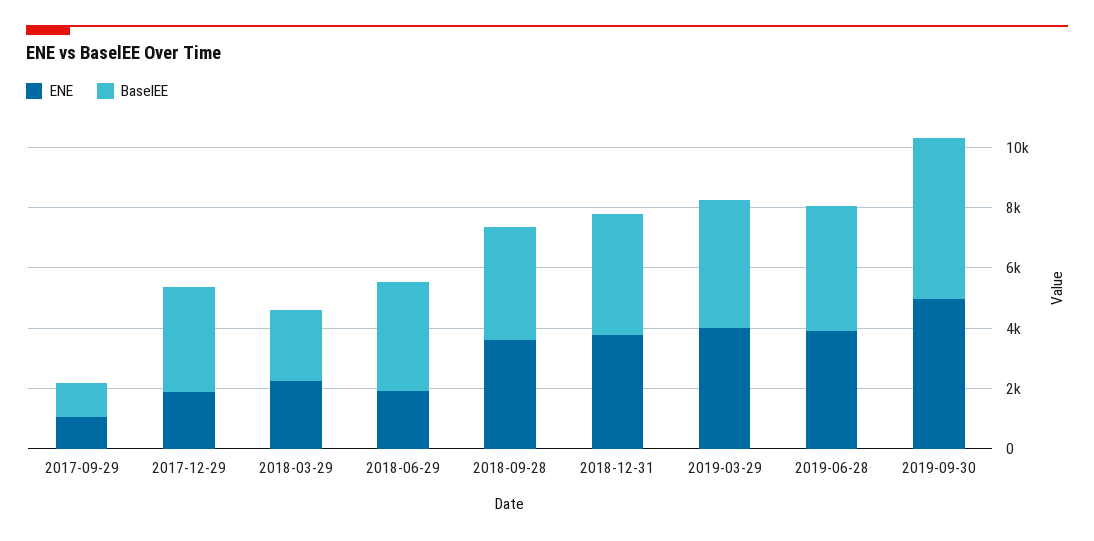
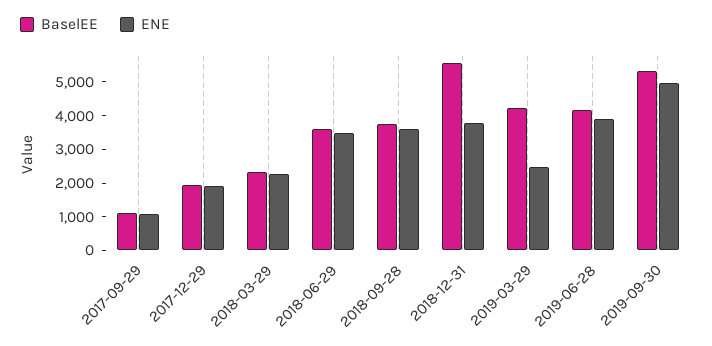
BaselEE, 2017-12-29: 3500 -> 2000
ENE, 2018-06-29: 2000 -> 3500
BaselEE, 2018-12-31: 4000 -> 5500
ENE, 2019-03-29: 4000 -> 2500

